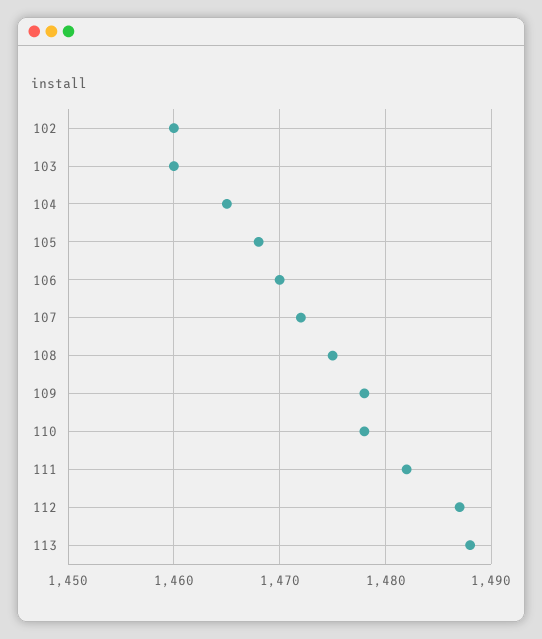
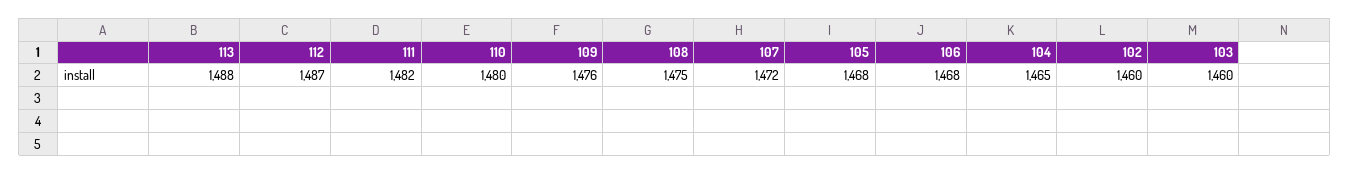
106: 1470 -> 1468
109: 1478 -> 1476
110: 1478 -> 1480

